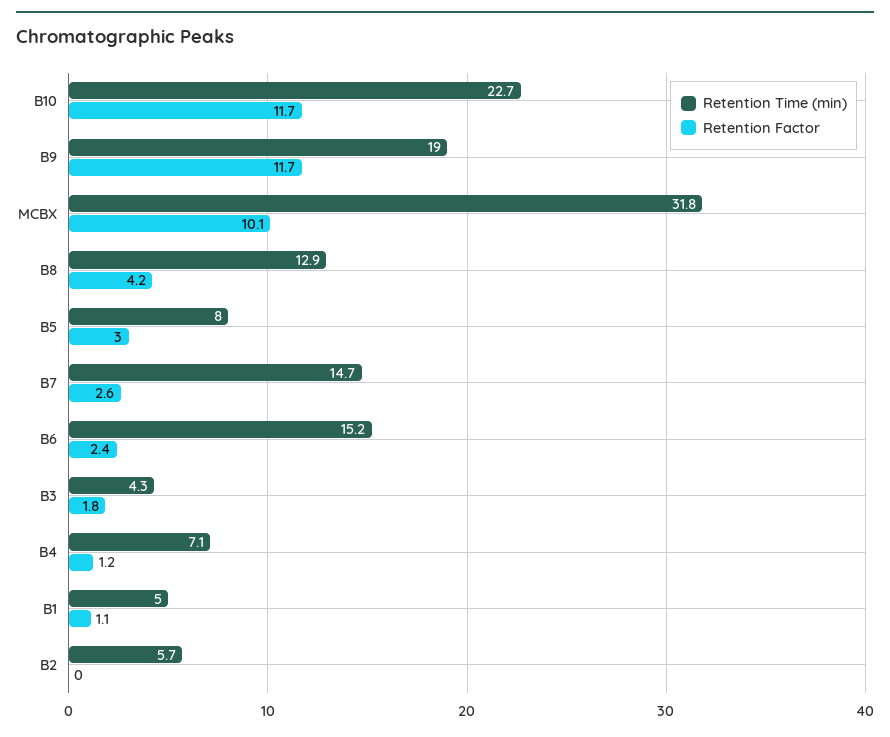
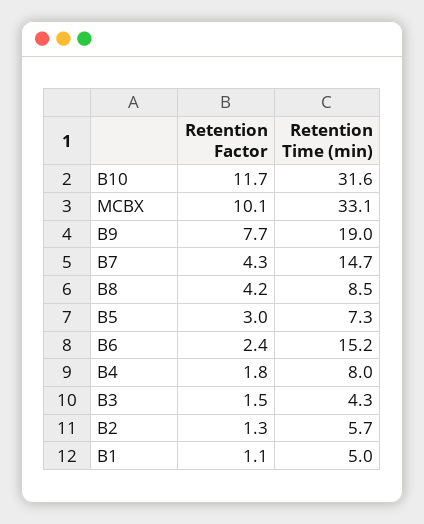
Retention Time (min), B10: 22.7 -> 31.6
Retention Factor, B9: 11.7 -> 7.7
Retention Time (min), MCBX: 31.8 -> 33.1
Retention Time (min), B8: 12.9 -> 8.5
Retention Time (min), B5: 8 -> 7.3
Retention Factor, B7: 2.6 -> 4.3
Retention Factor, B3: 1.8 -> 1.5
Retention Time (min), B4: 7.1 -> 8
Retention Factor, B4: 1.2 -> 1.8
Retention Factor, B2: 0 -> 1.3

